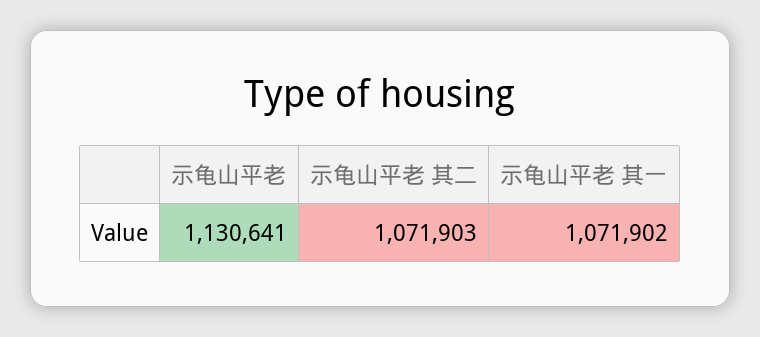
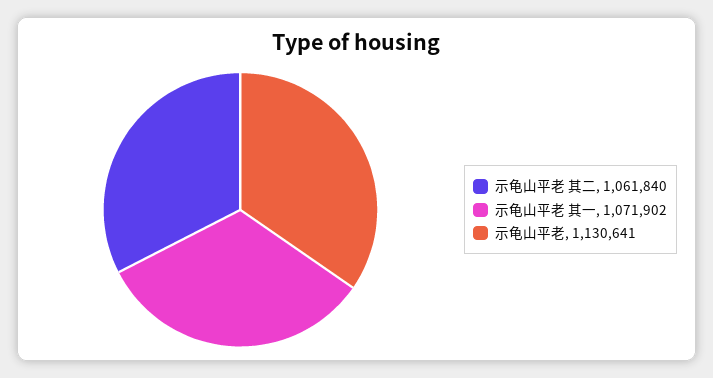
示龟山平老 其二: 1071903 -> 1061840

